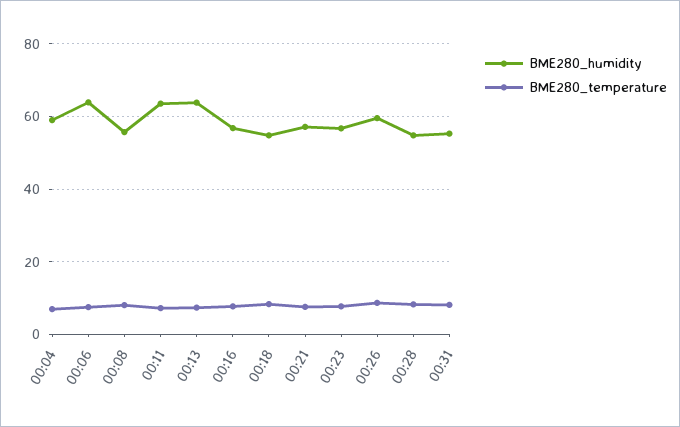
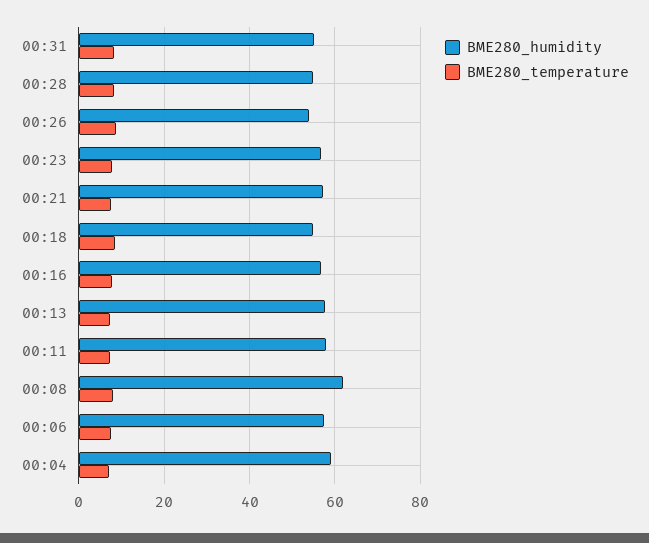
BME280_humidity, 00:06: 64 -> 58
BME280_humidity, 00:08: 56 -> 62
BME280_humidity, 00:11: 64 -> 58
BME280_humidity, 00:13: 64 -> 58
BME280_humidity, 00:26: 60 -> 54

